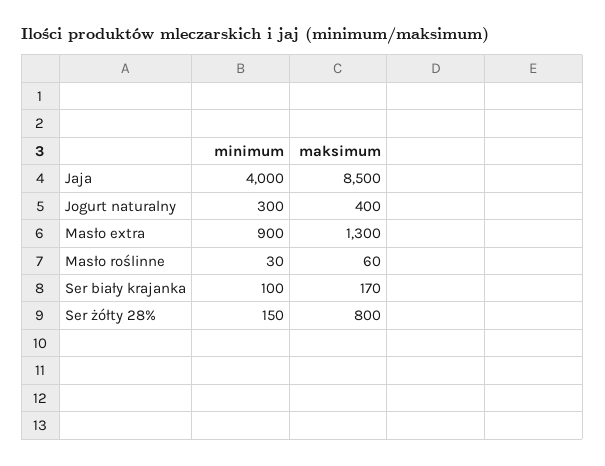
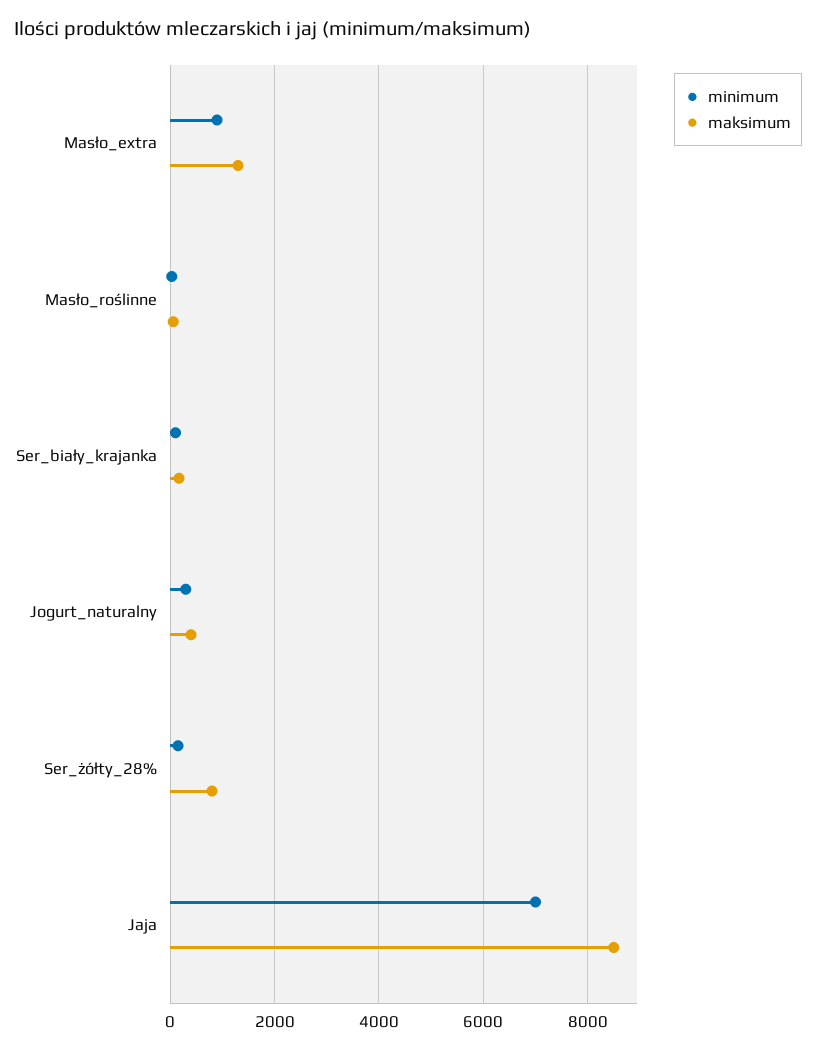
minimum, Jaja: 4000 -> 7000

